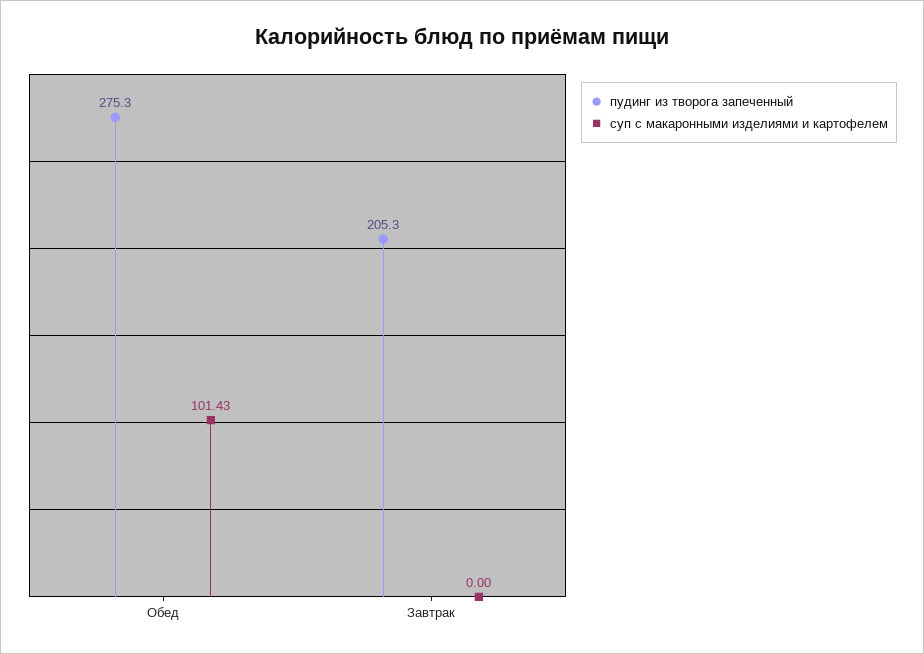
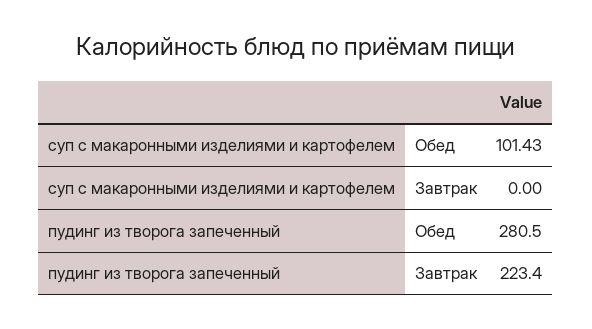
пудинг из творога запеченный, Обед: 275.3 -> 280.5
пудинг из творога запеченный, Завтрак: 205.3 -> 223.4

